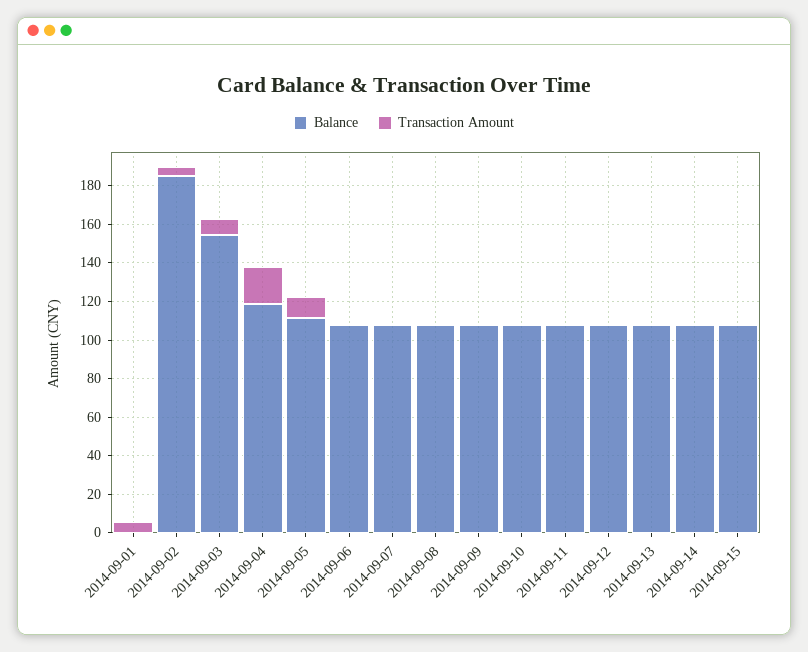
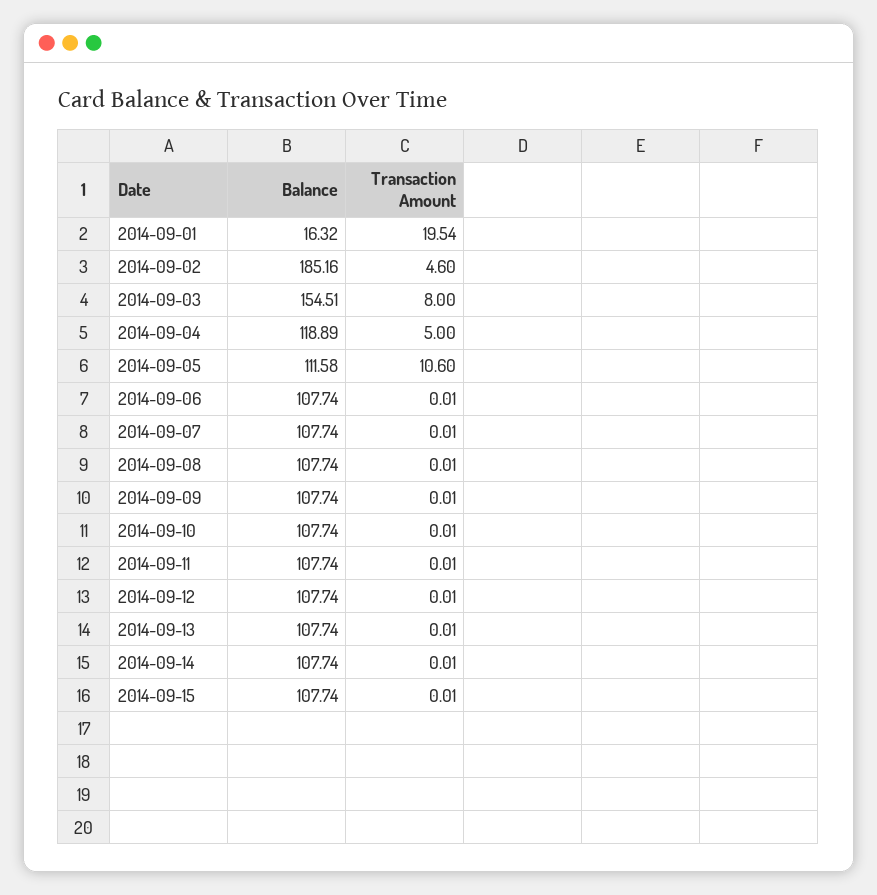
Balance, 2014-09-01: 0 -> 16.32
Transaction Amount, 2014-09-01: 5 -> 19.54
Transaction Amount, 2014-09-04: 20 -> 5

